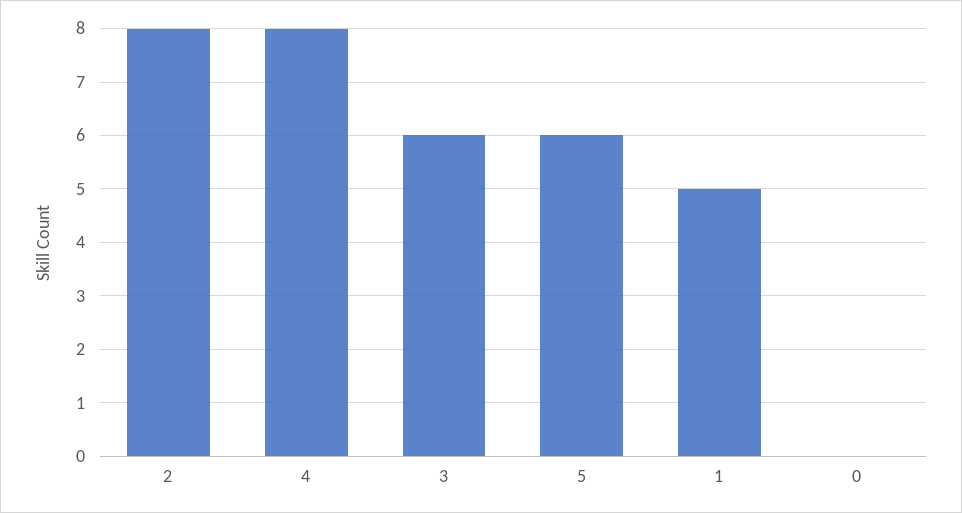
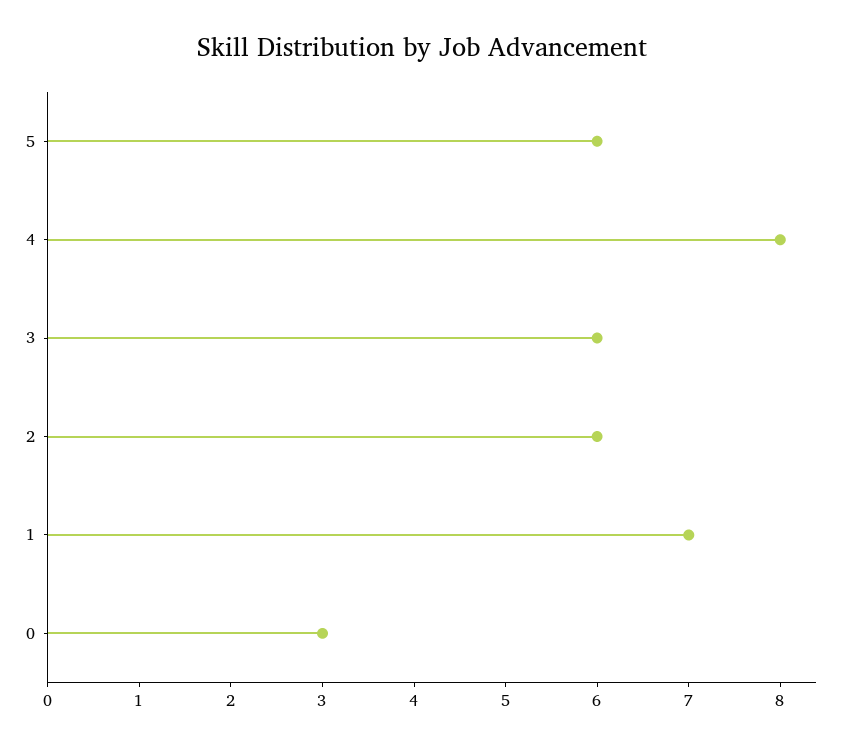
2: 8 -> 6
1: 5 -> 7
0: 0 -> 3

